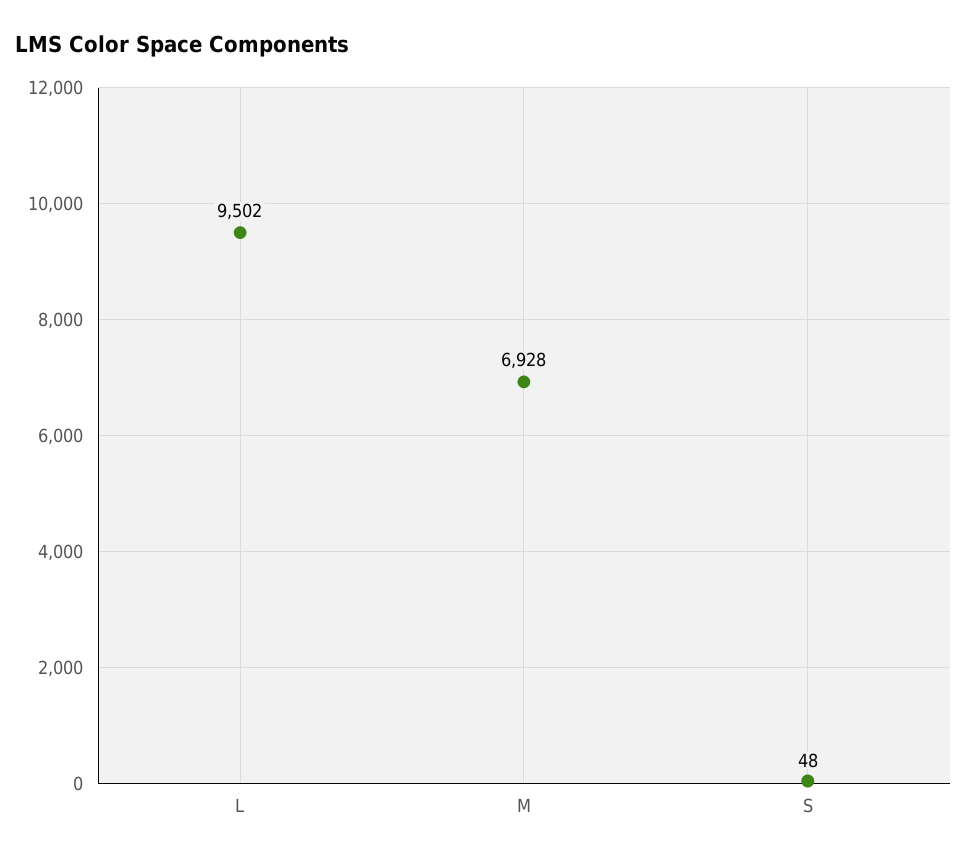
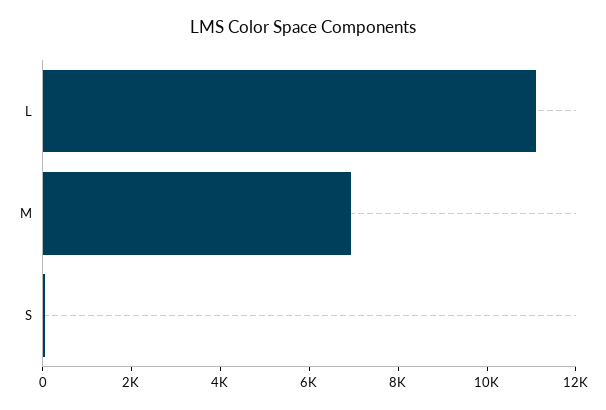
L: 9502 -> 11000

